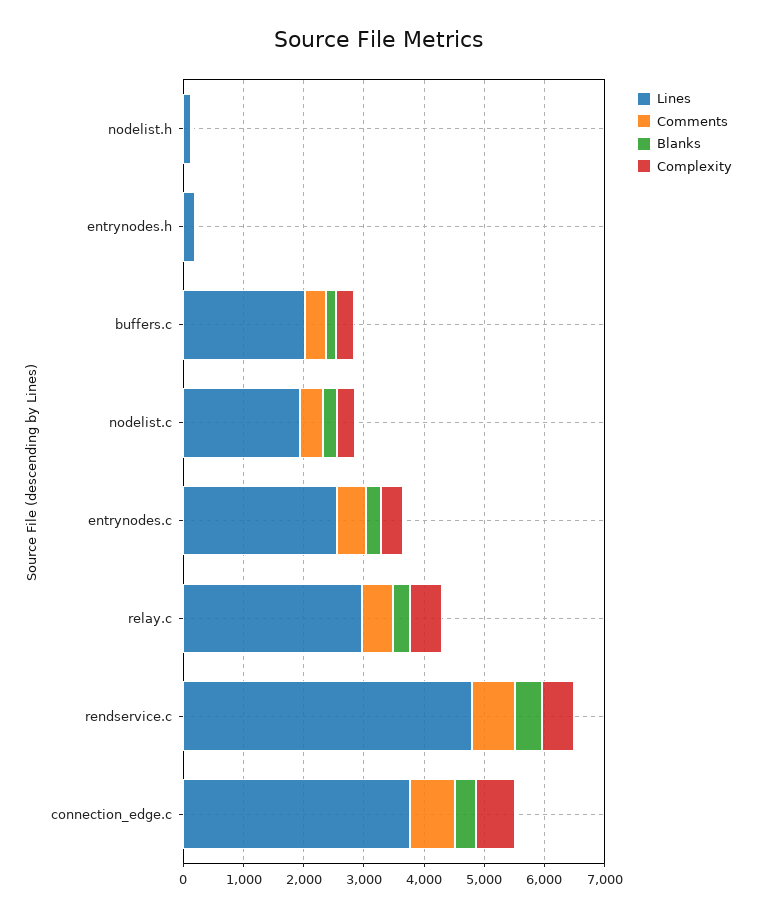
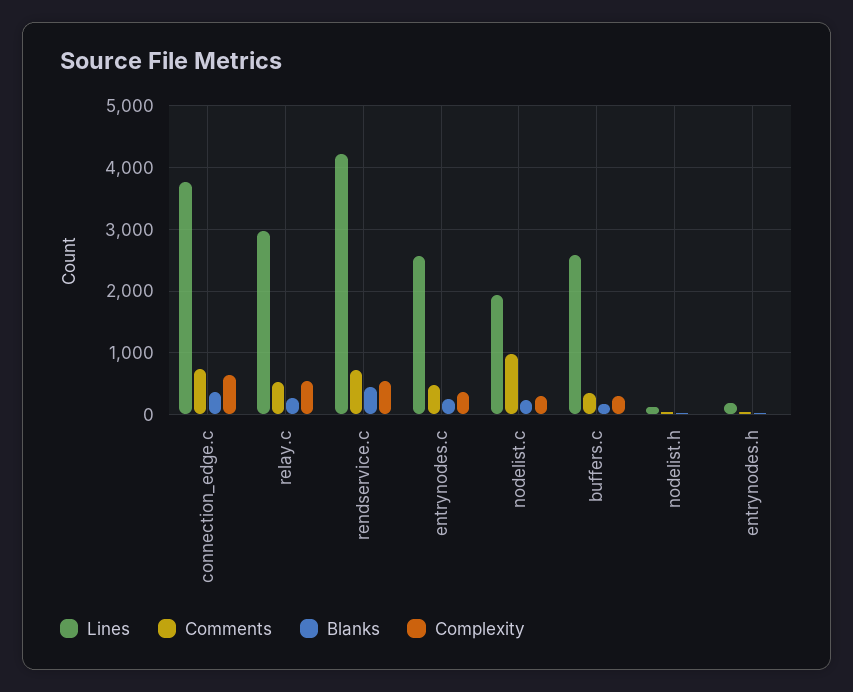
Lines, buffers.c: 2000 -> 2600
Comments, nodelist.c: 400 -> 1000
Lines, rendservice.c: 4800 -> 4200

